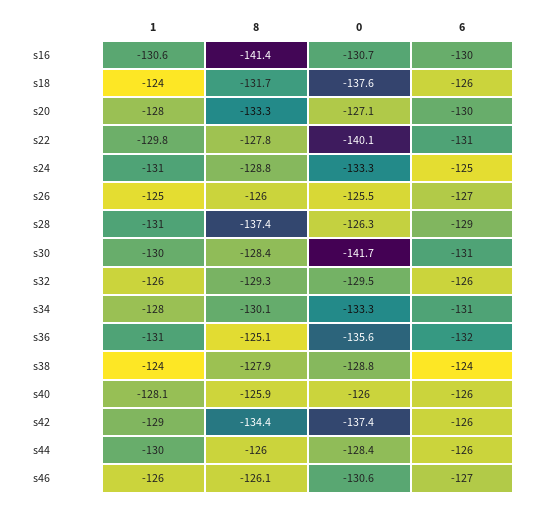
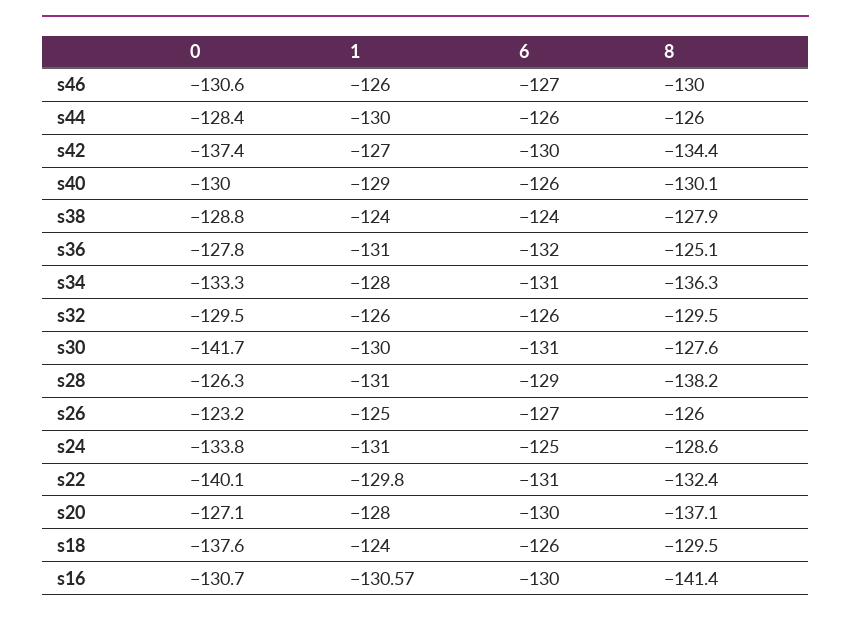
8, s18: -131.7 -> -129.5
8, s20: -133.3 -> -137.1
8, s22: -127.8 -> -132.4
8, s24: -128.8 -> -128.6
0, s24: -133.3 -> -133.8
0, s26: -125.5 -> -123.2
8, s28: -137.4 -> -138.2
8, s30: -128.4 -> -127.6
8, s32: -129.3 -> -129.5
8, s34: -130.1 -> -136.3
0, s36: -135.6 -> -127.8
1, s40: -128.1 -> -129
8, s40: -125.9 -> -130.1
0, s40: -126 -> -130
1, s42: -129 -> -127
6, s42: -126 -> -130
8, s46: -126.1 -> -130

